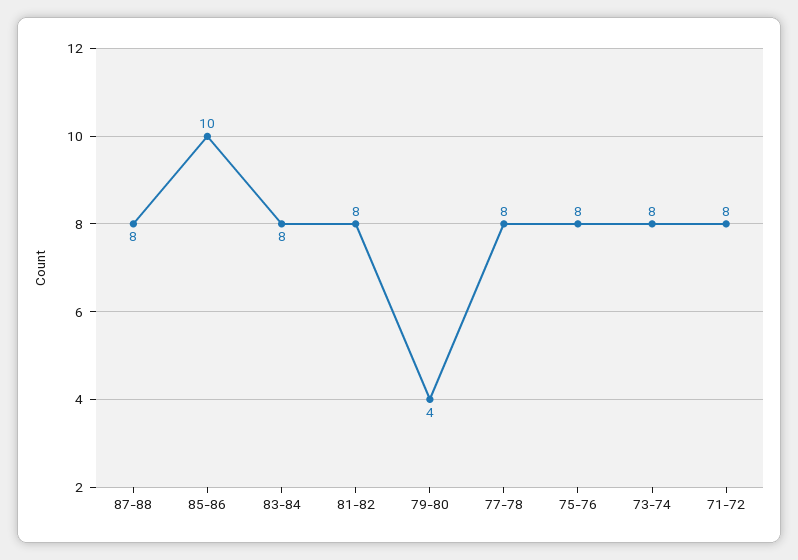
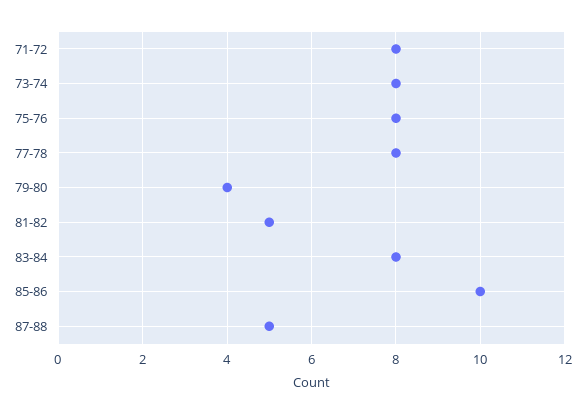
87-88: 8 -> 5
81-82: 8 -> 5

